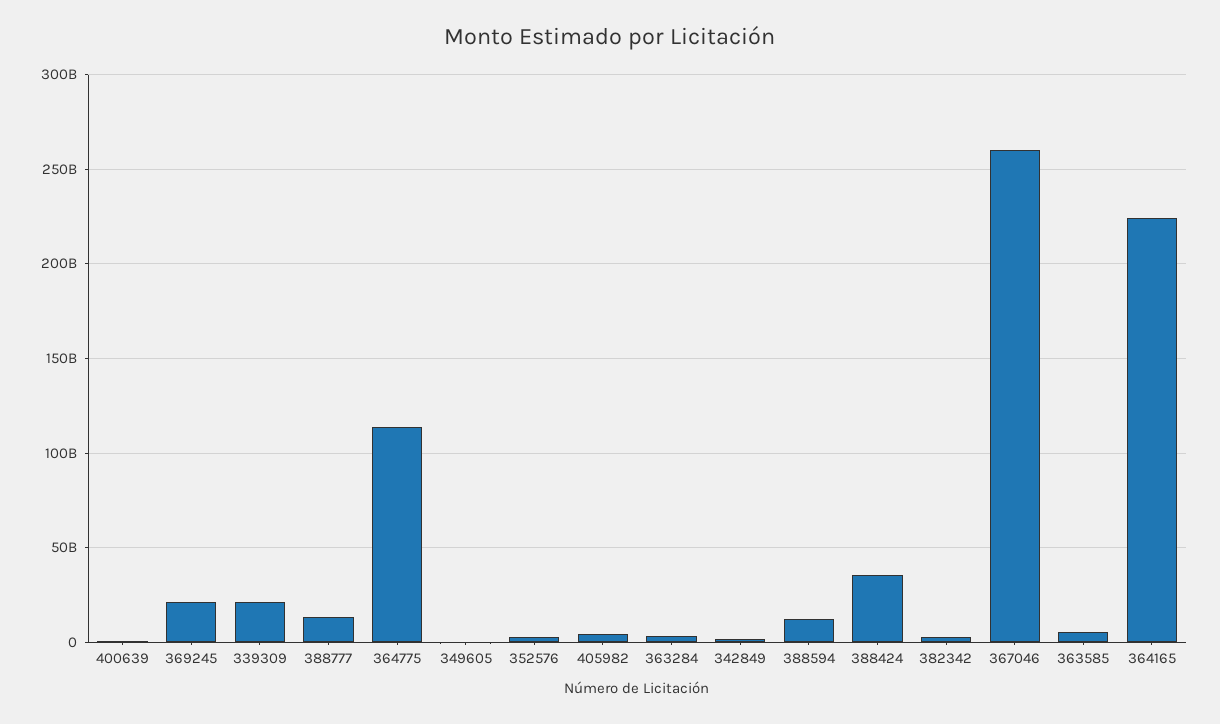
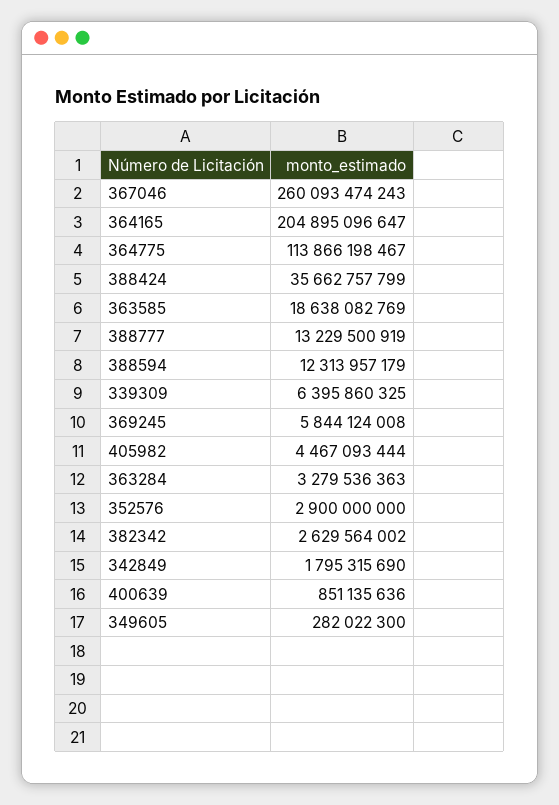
369245: 20000000000 -> 5844124008
339309: 20000000000 -> 6395860325
363585: 5000000000 -> 18638082769
364165: 225000000000 -> 204895096647

